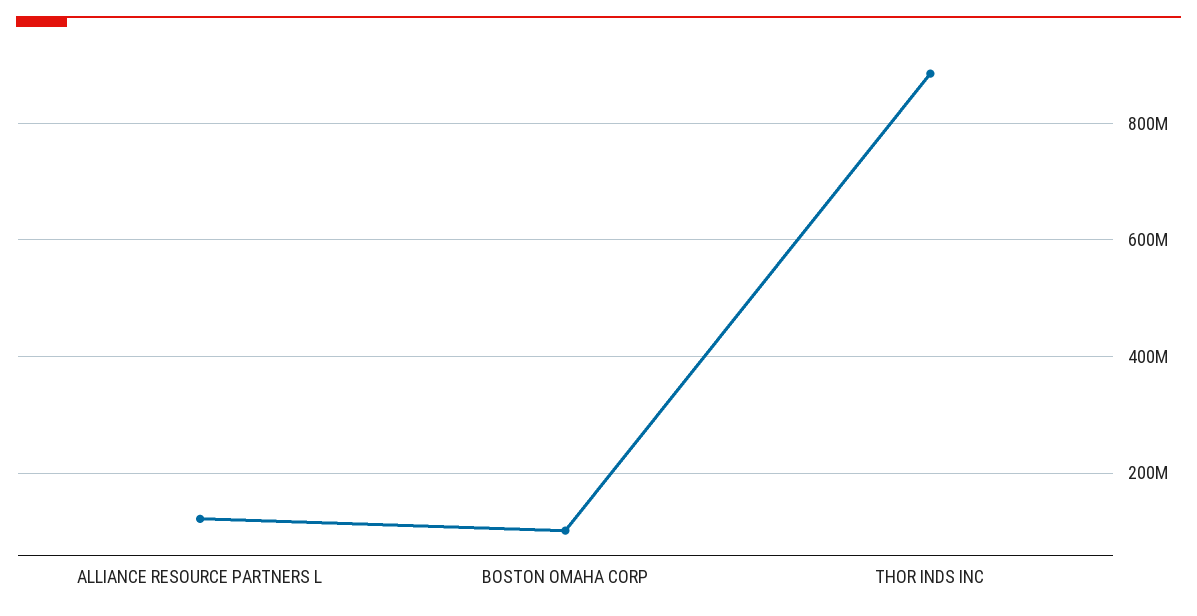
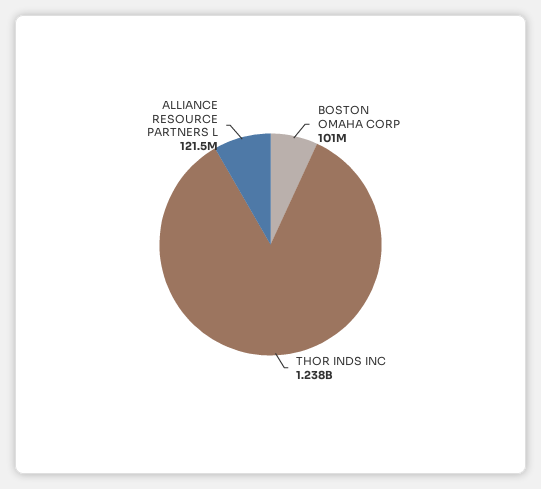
THOR INDS INC: 880000000 -> 1238000000

